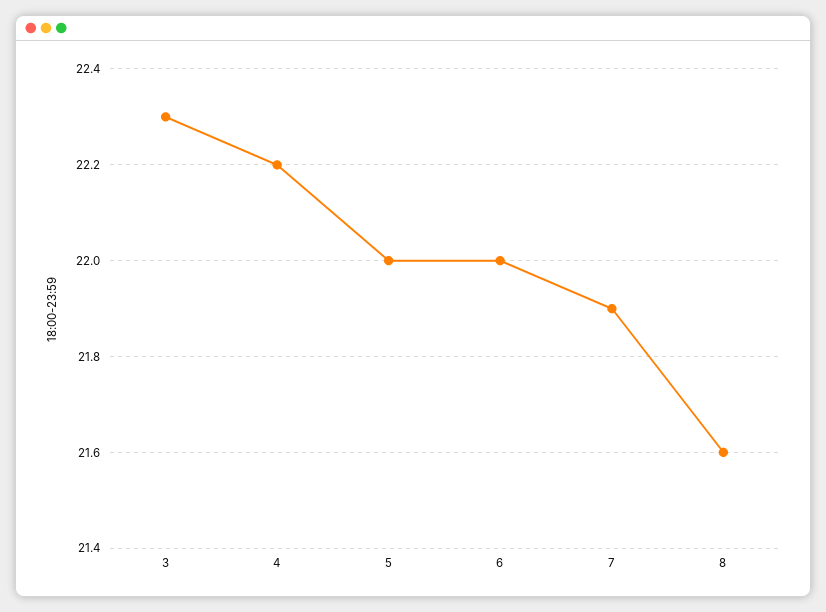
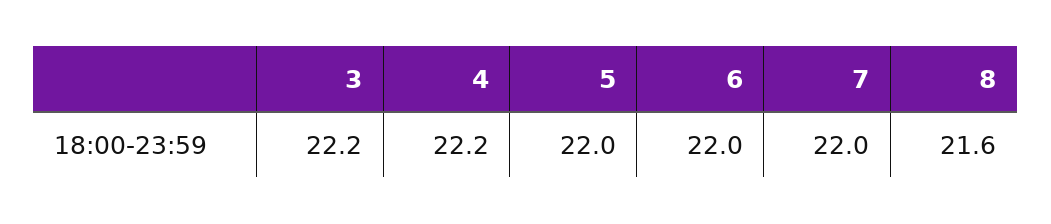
3: 22.3 -> 22.2
7: 21.9 -> 22

